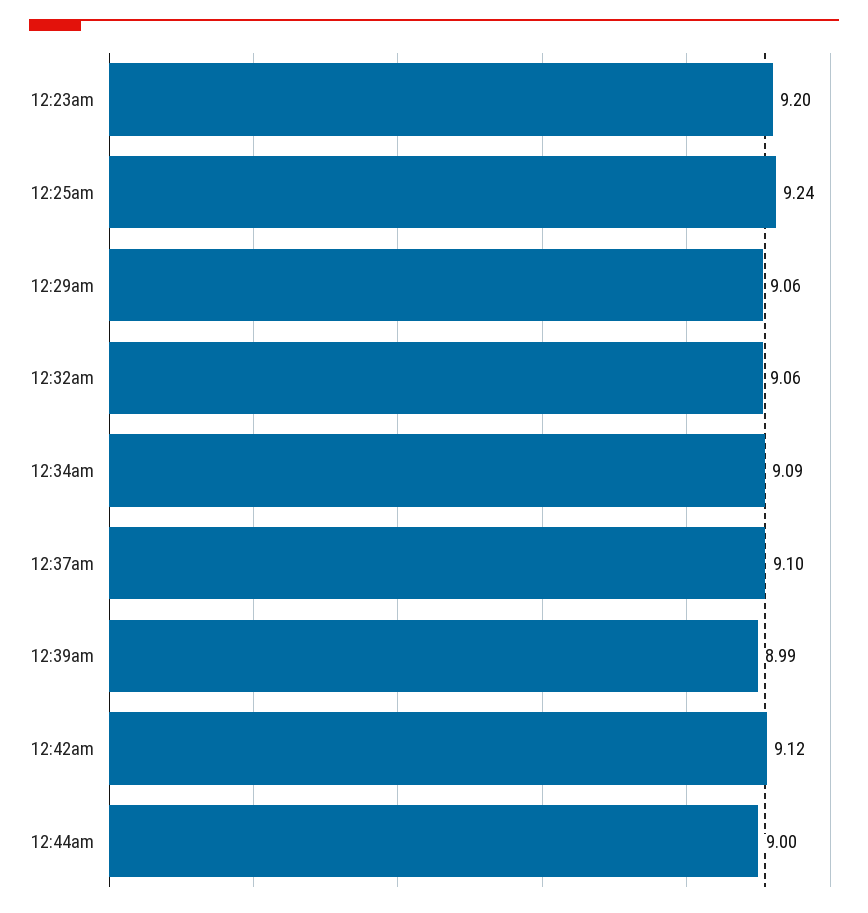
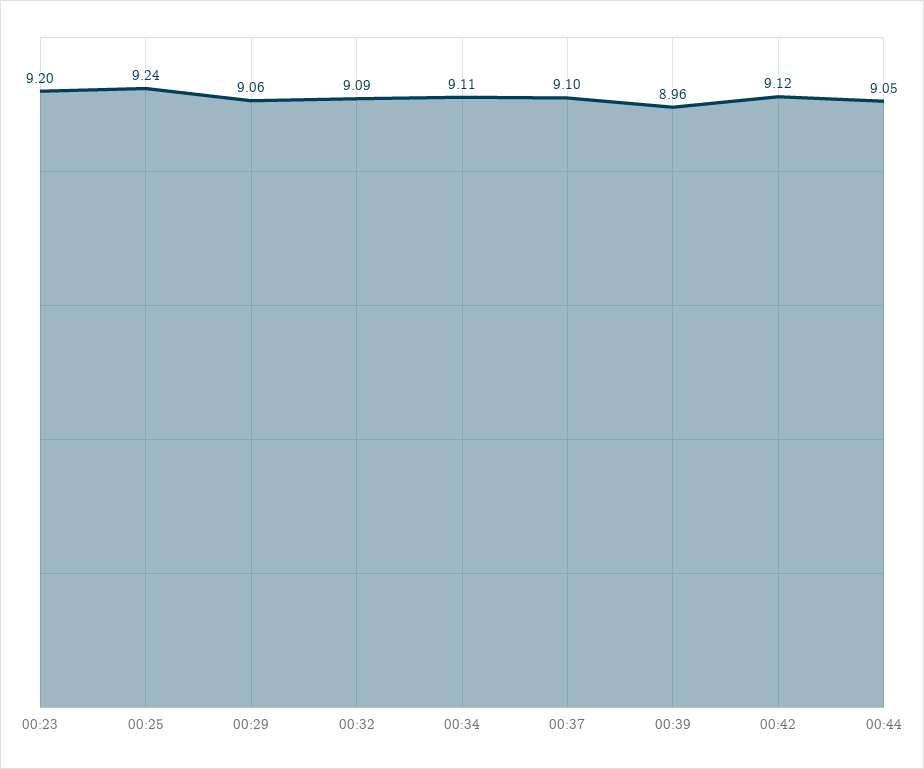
12:32am: 9.06 -> 9.09
12:34am: 9.09 -> 9.11
12:39am: 8.99 -> 8.96
12:44am: 9 -> 9.05

